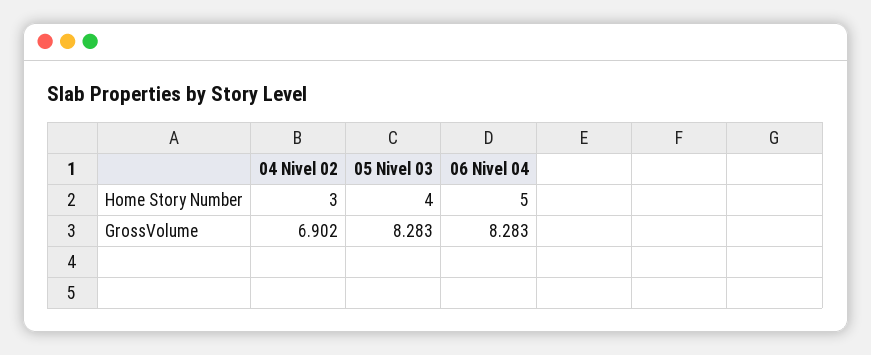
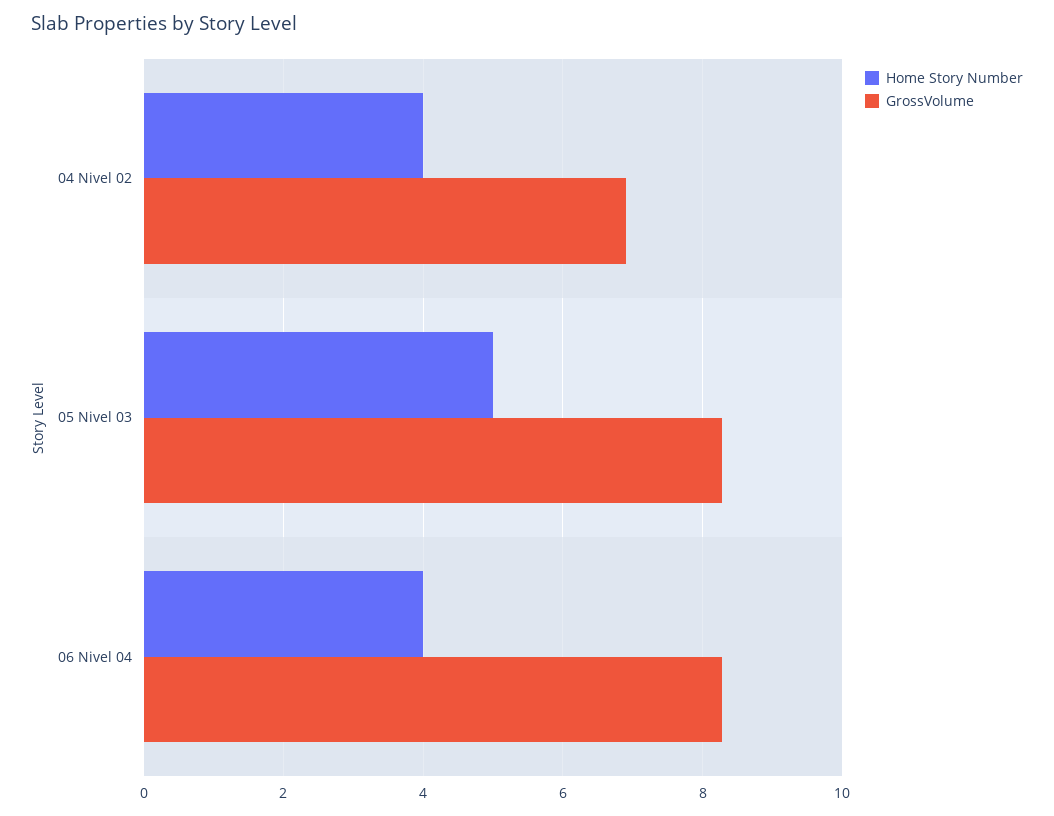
Home Story Number, 04 Nivel 02: 3 -> 4
Home Story Number, 05 Nivel 03: 4 -> 5
Home Story Number, 06 Nivel 04: 5 -> 4

